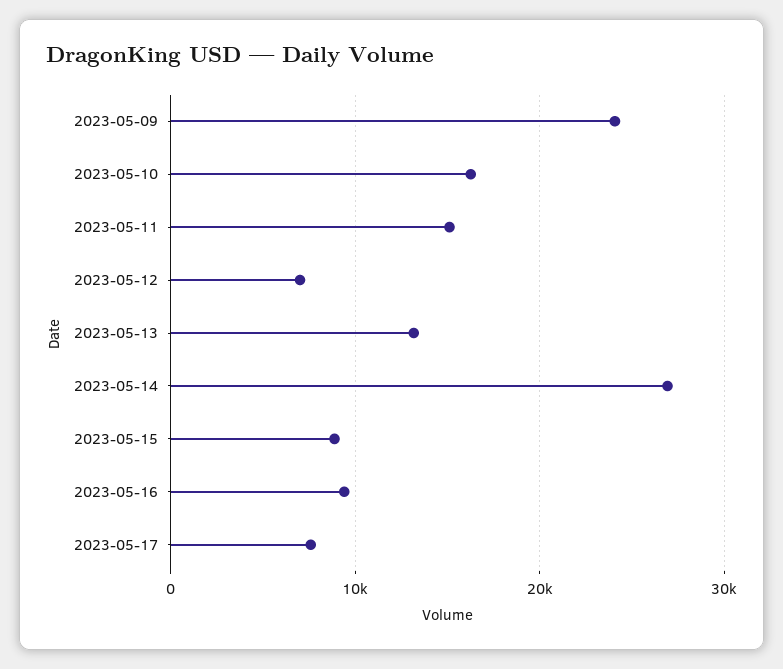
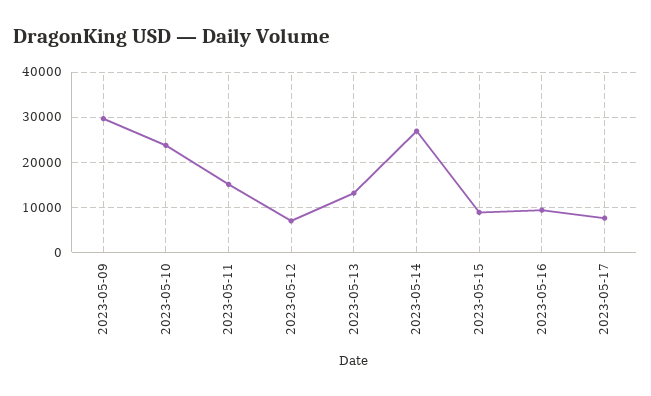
2023-05-09: 24000 -> 30000
2023-05-10: 16000 -> 24000

